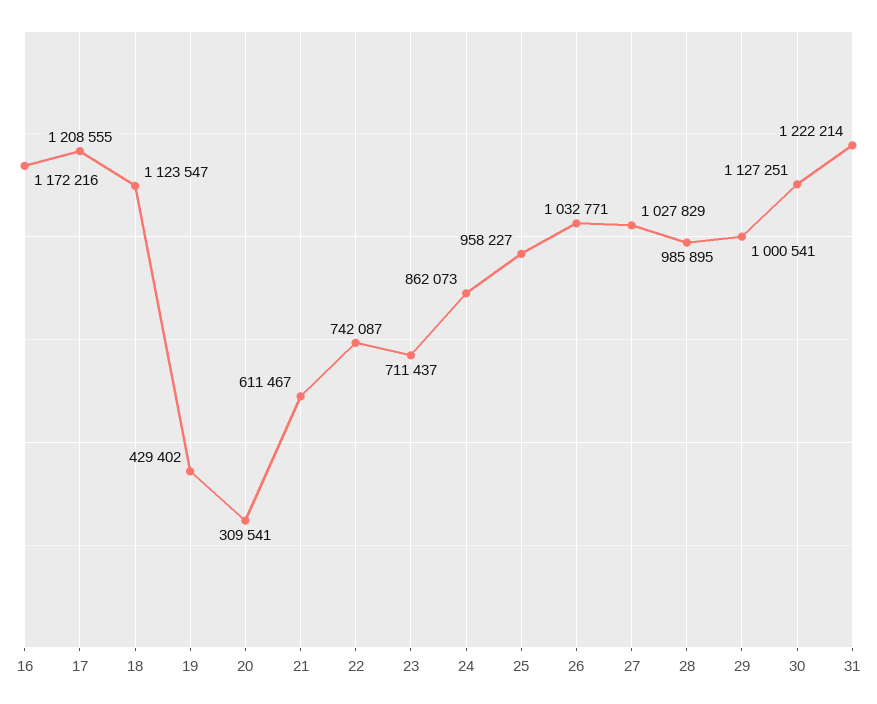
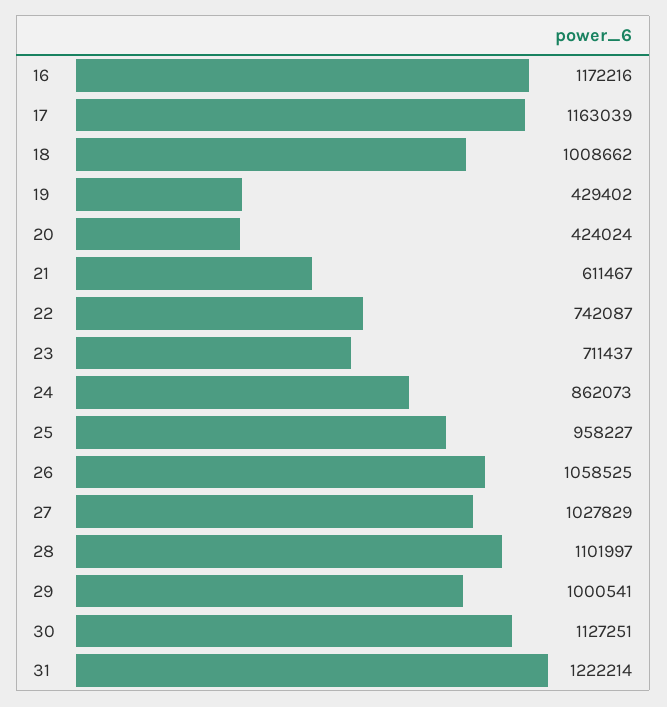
17: 1208555 -> 1163039
18: 1123547 -> 1008662
20: 309541 -> 424024
26: 1032771 -> 1058525
28: 985895 -> 1101997

